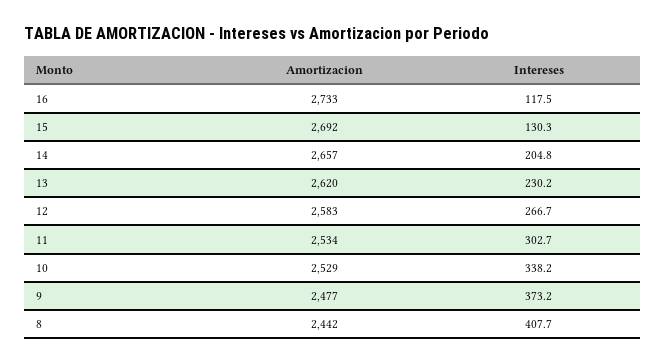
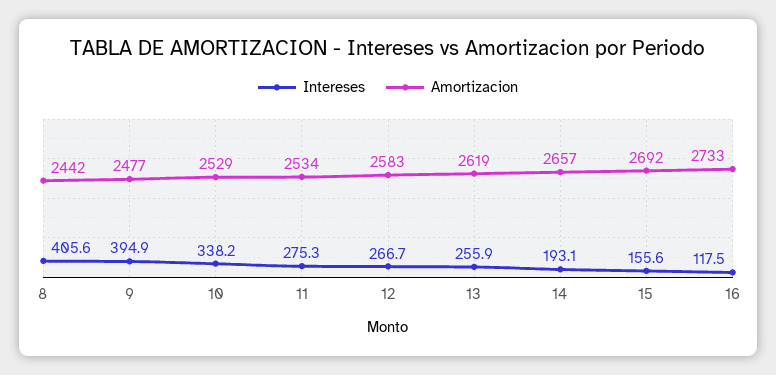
Intereses, 15: 130.3 -> 155.6
Intereses, 14: 204.8 -> 193.1
Amortizacion, 13: 2620 -> 2619
Intereses, 13: 230.2 -> 255.9
Intereses, 11: 302.7 -> 275.3
Intereses, 9: 373.2 -> 394.9
Intereses, 8: 407.7 -> 405.6

